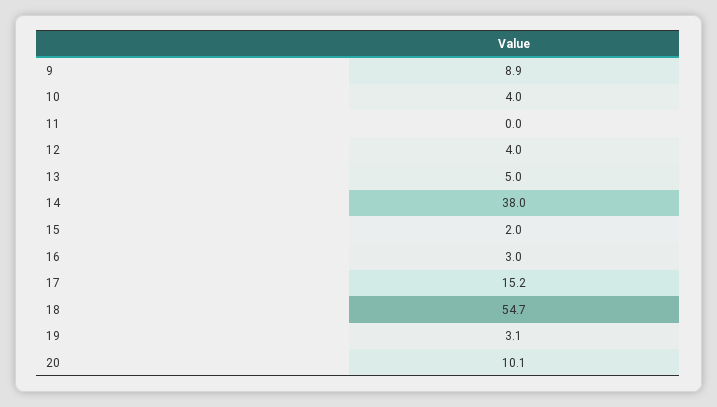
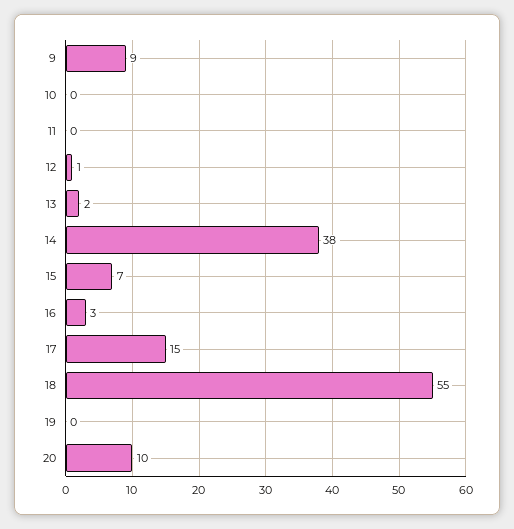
10: 4 -> 0
12: 4 -> 1
13: 5 -> 2
15: 2 -> 7
19: 3.1 -> 0

